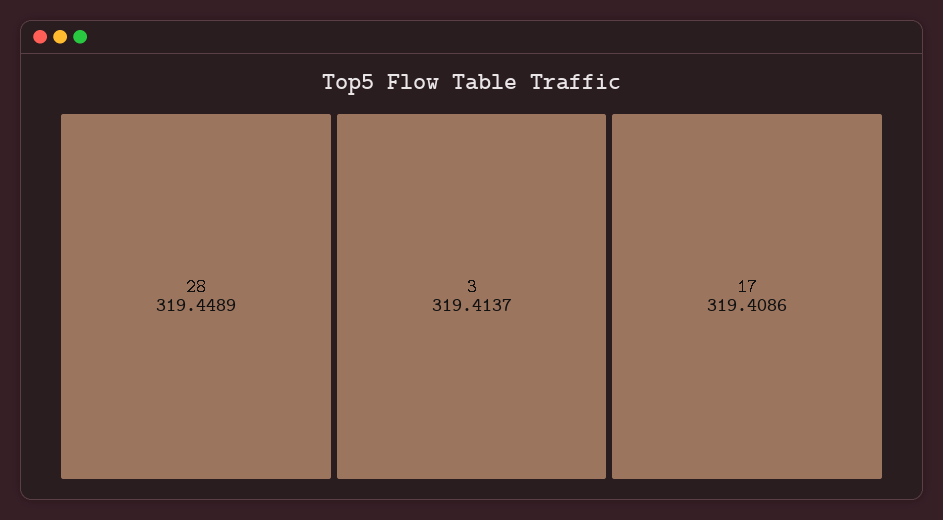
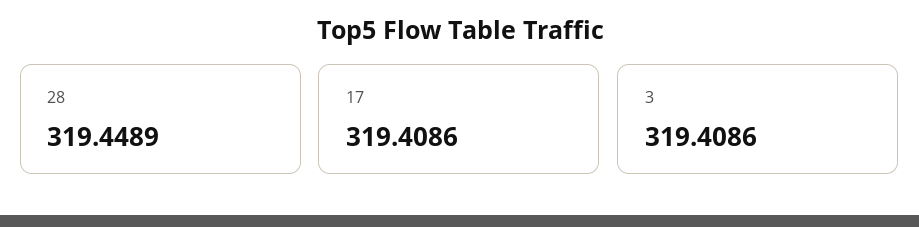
3: 319.4137 -> 319.4086

